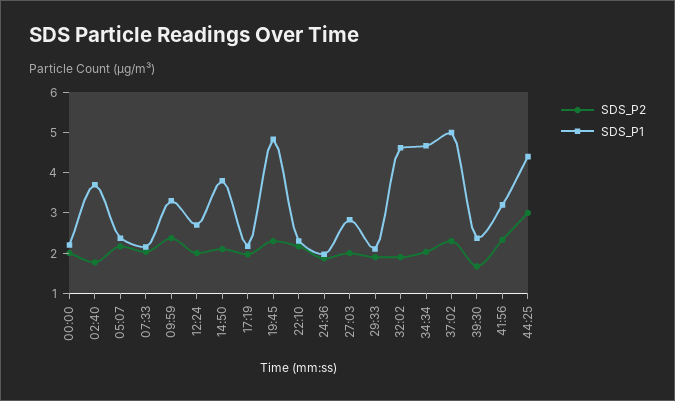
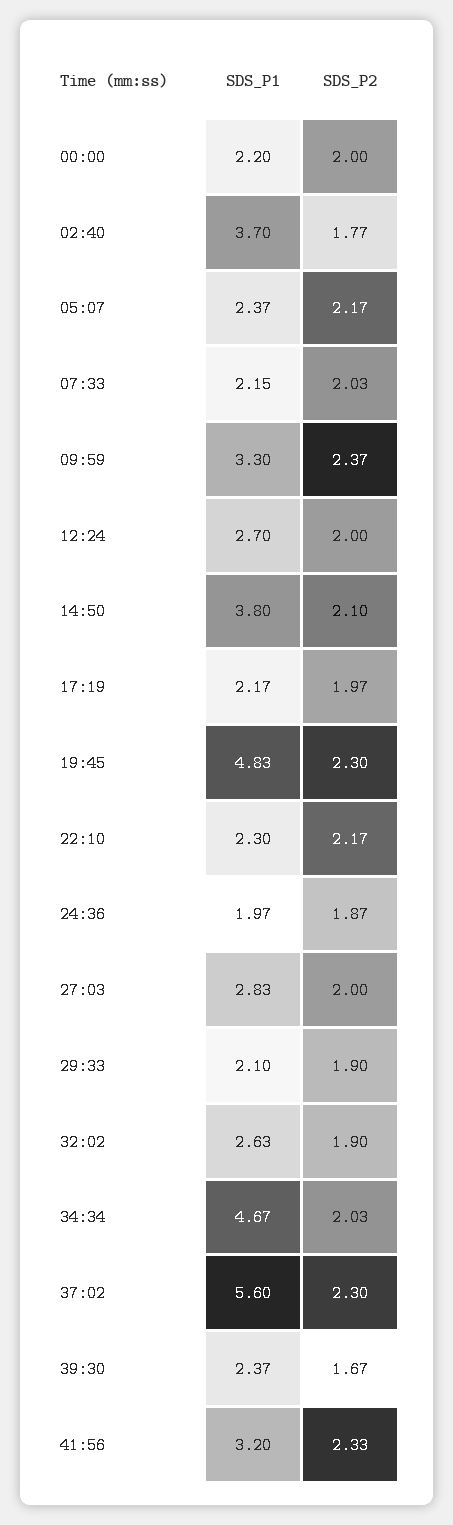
SDS_P1, 32:02: 4.6 -> 2.63
SDS_P1, 37:02: 5 -> 5.6
SDS_P2, 44:25: 3 -> none
SDS_P1, 44:25: 4.4 -> none

